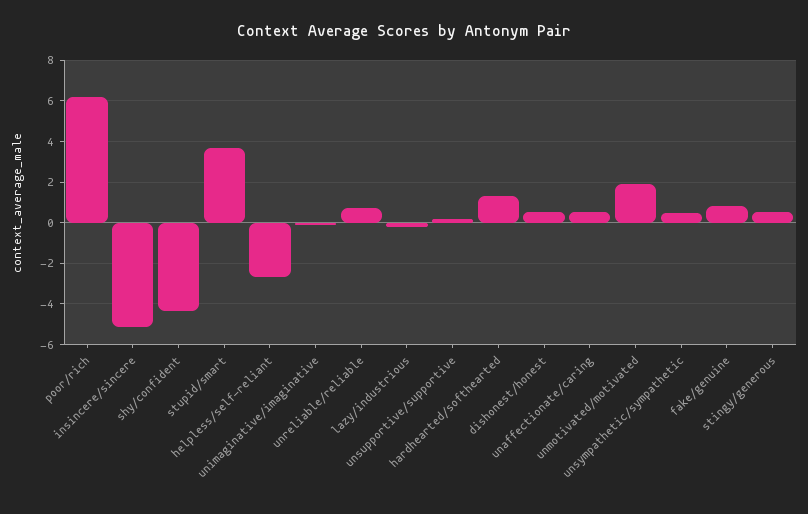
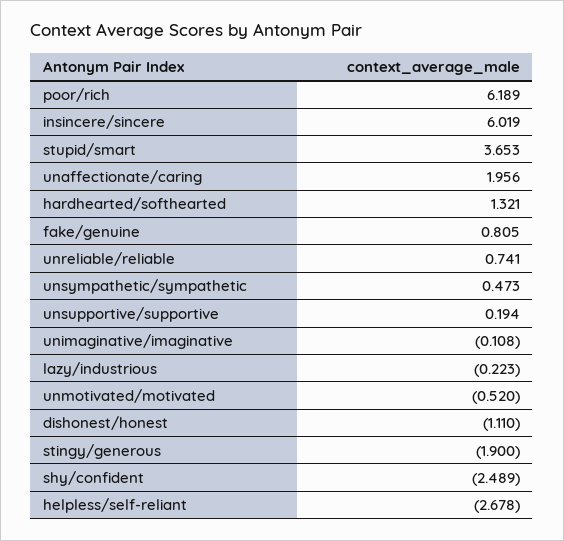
insincere/sincere: -5 -> 6.019
shy/confident: -4.5 -> -2.489
dishonest/honest: 0.5 -> -1.11
unaffectionate/caring: 0.5 -> 1.956
unmotivated/motivated: 2 -> -0.52
stingy/generous: 0.5 -> -1.9

